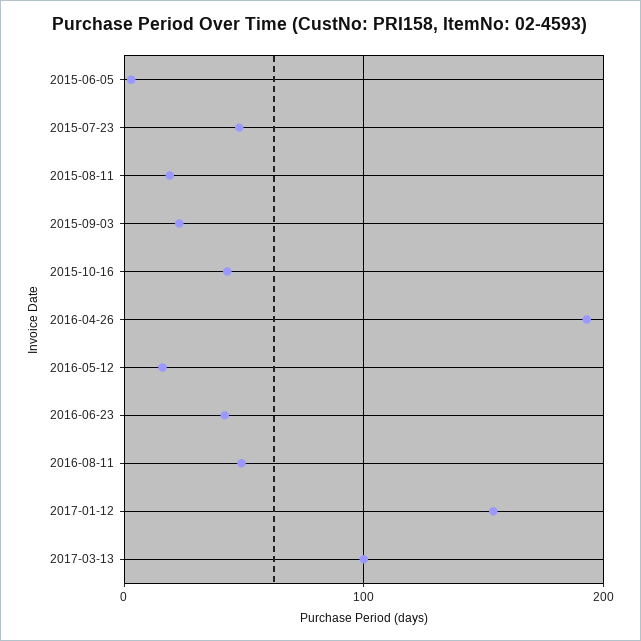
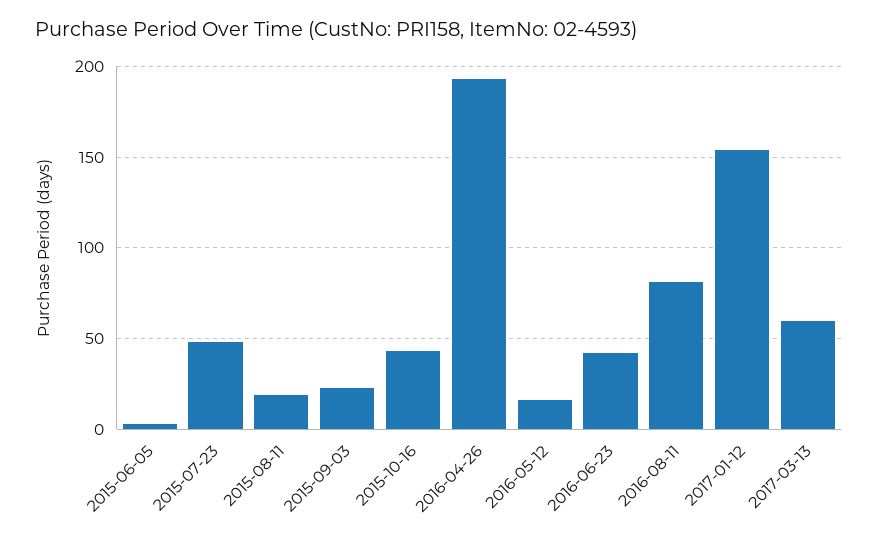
2016-08-11: 50 -> 80
2017-03-13: 100 -> 60

